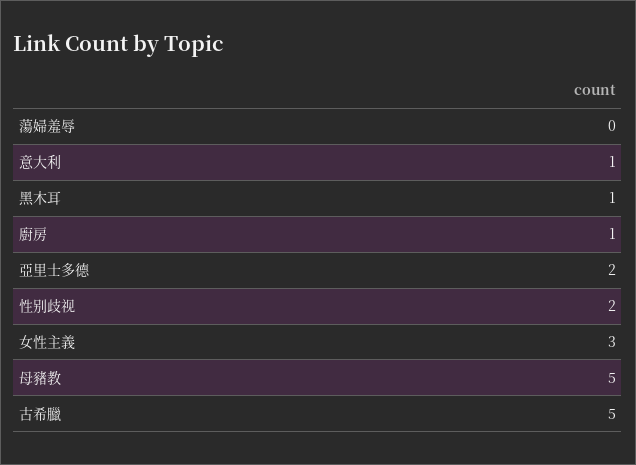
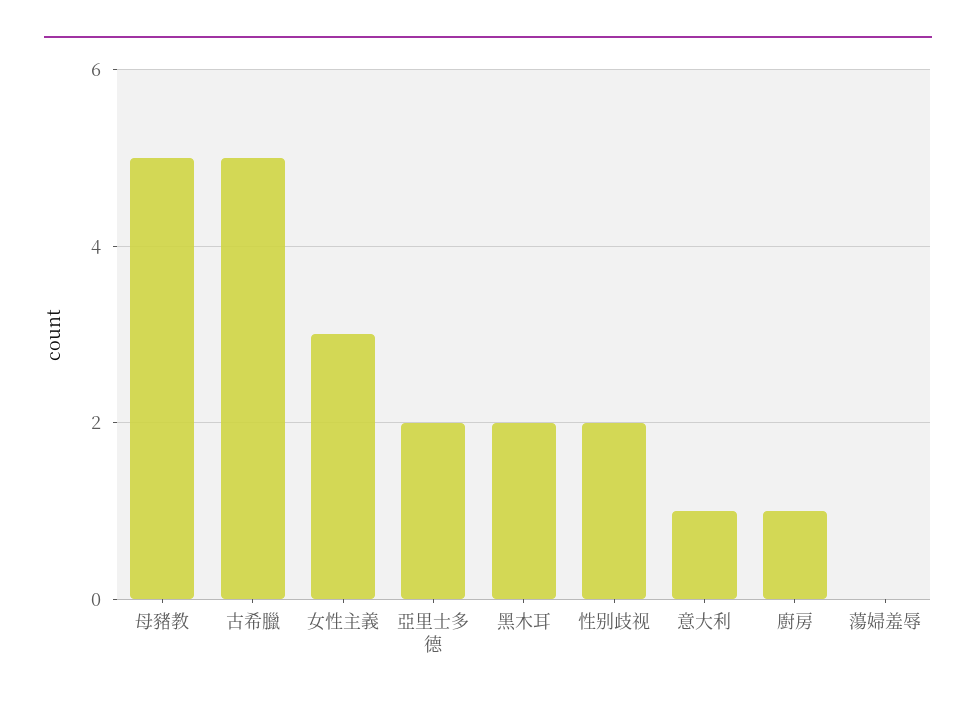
黑木耳: 1 -> 2

